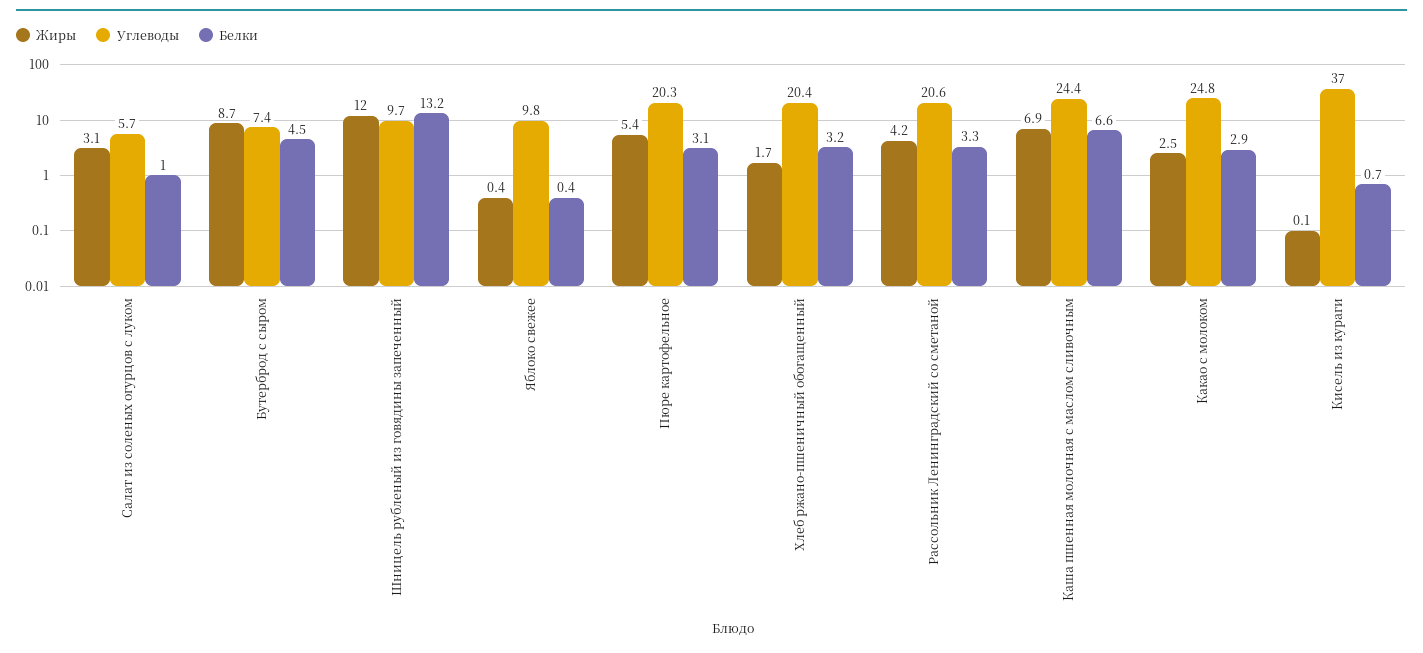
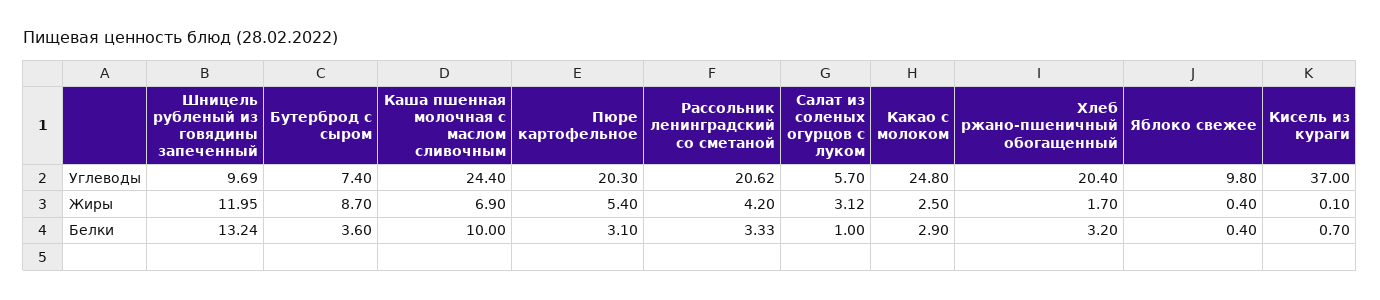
Белки, Бутерброд с сыром: 4.5 -> 3.6
Белки, Каша пшенная молочная с маслом сливочным: 6.6 -> 10

